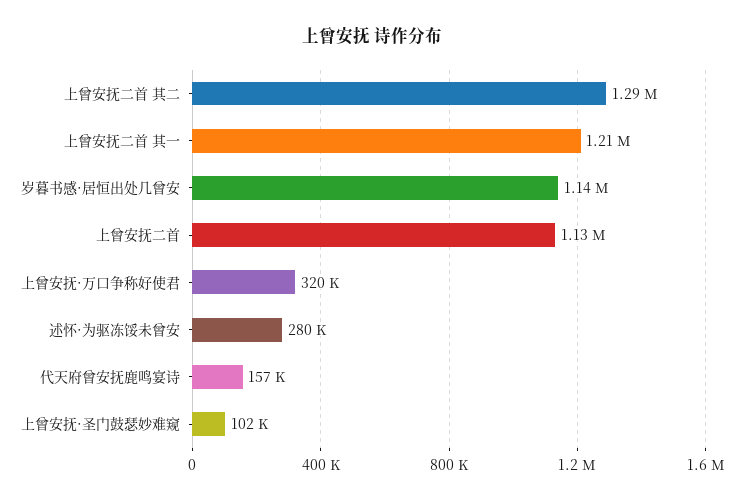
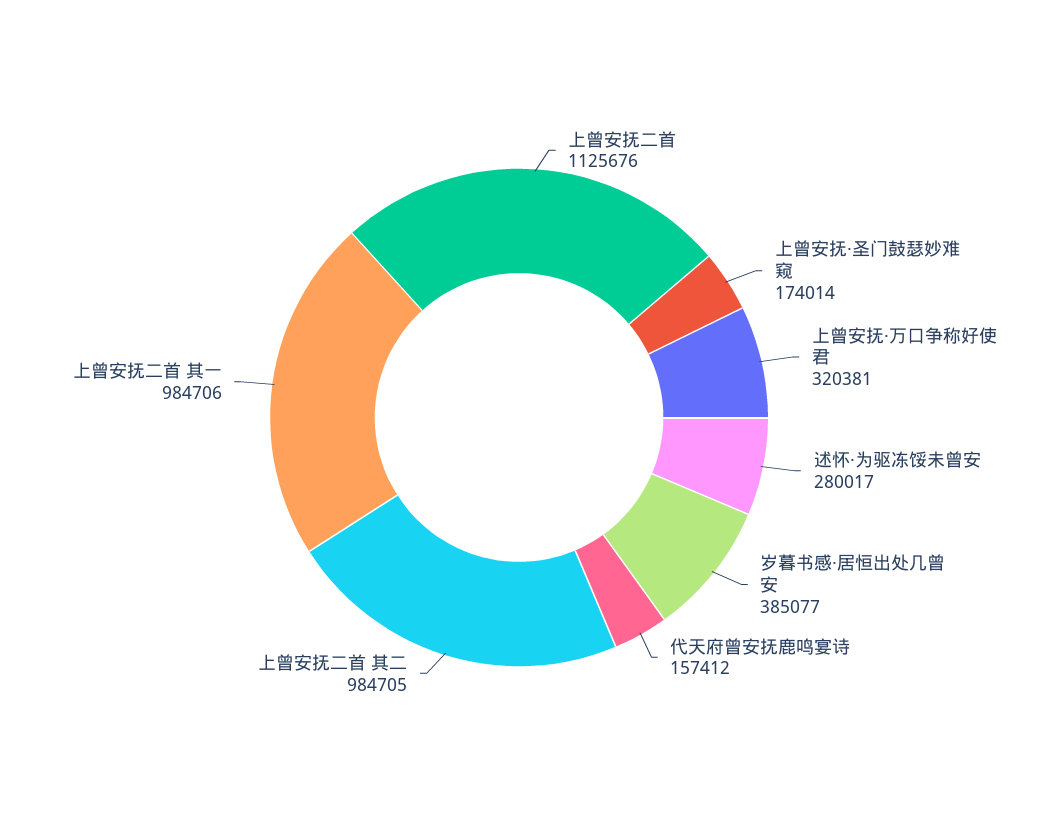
上曾安抚二首 其二: 1290000 -> 984705
上曾安抚二首 其一: 1210000 -> 984706
岁暮书感·居恒出处几曾安: 1140000 -> 385077
上曾安抚·圣门鼓瑟妙难窥: 102000 -> 174014

